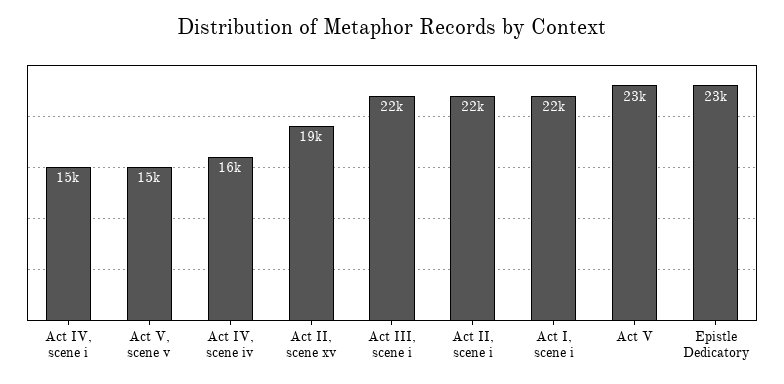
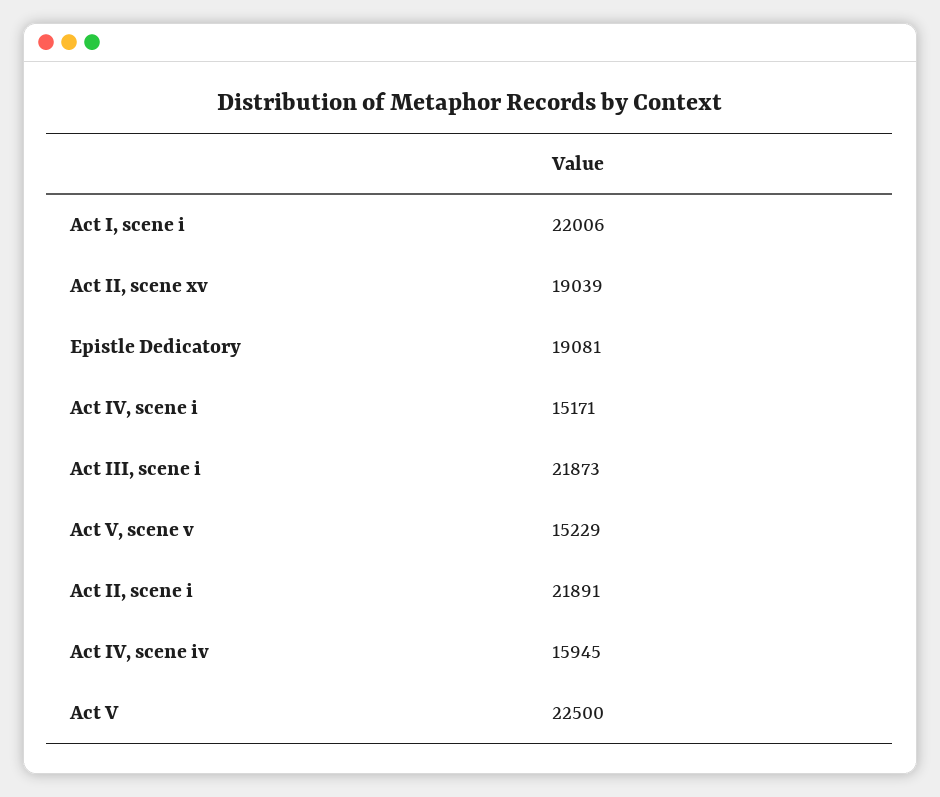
Epistle Dedicatory: 23000 -> 19081

